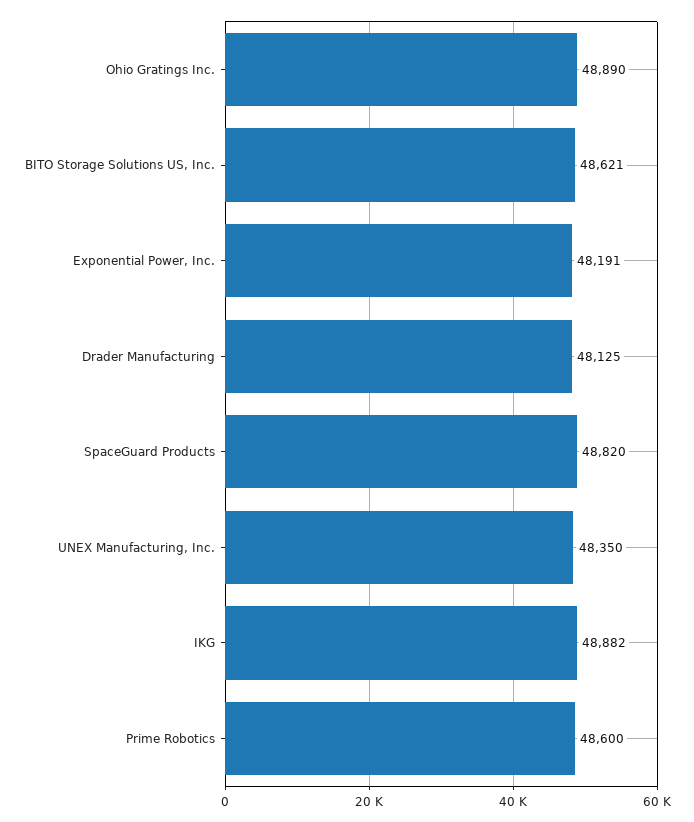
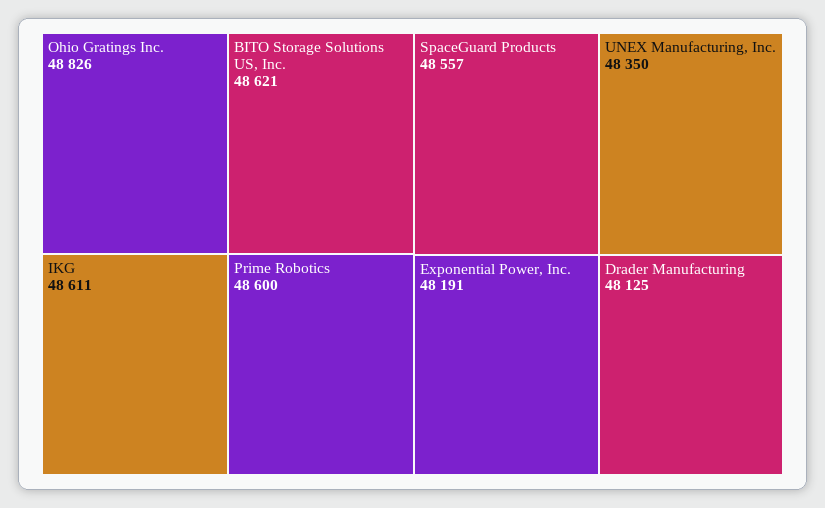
Ohio Gratings Inc.: 48890 -> 48826
SpaceGuard Products: 48820 -> 48557
IKG: 48882 -> 48611

